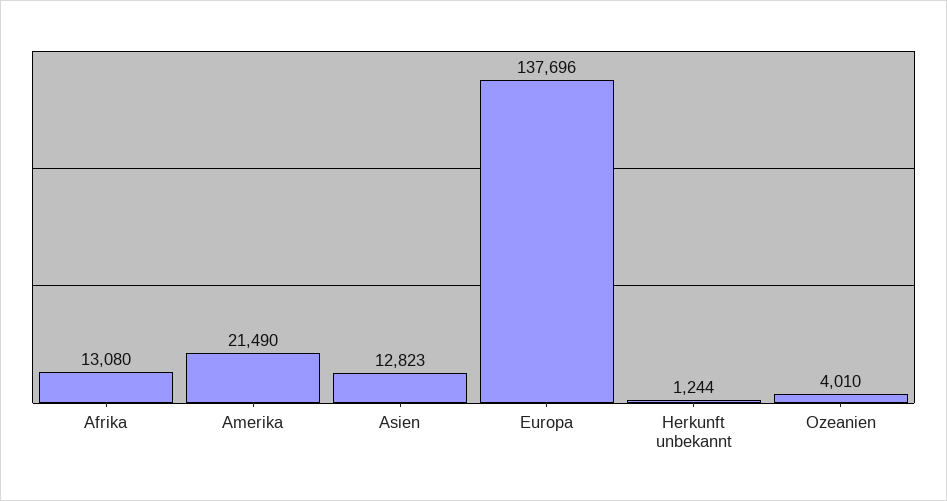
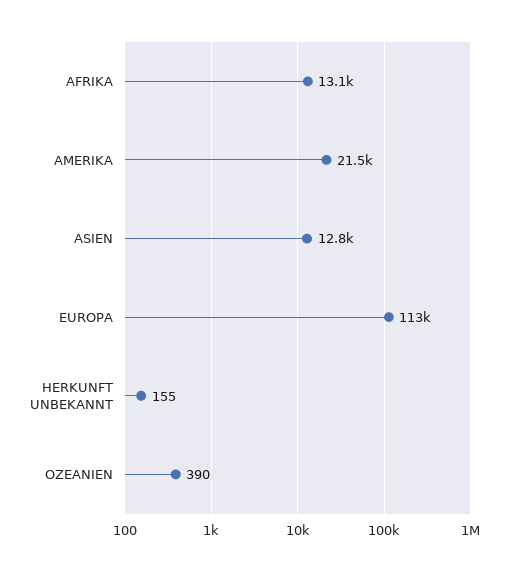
Europa: 137696 -> 113000
Herkunft unbekannt: 1244 -> 155
Ozeanien: 4010 -> 390

